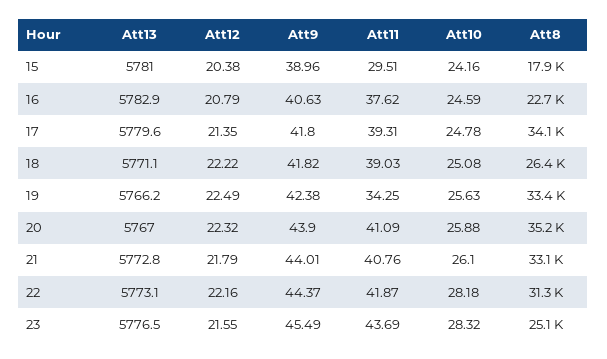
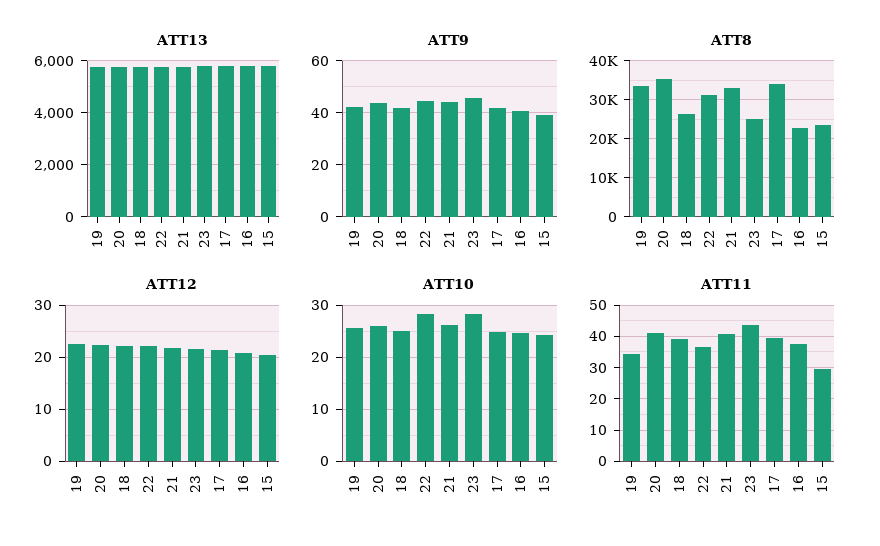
Att8, 15: 17900 -> 24000
Att11, 22: 41.87 -> 36

